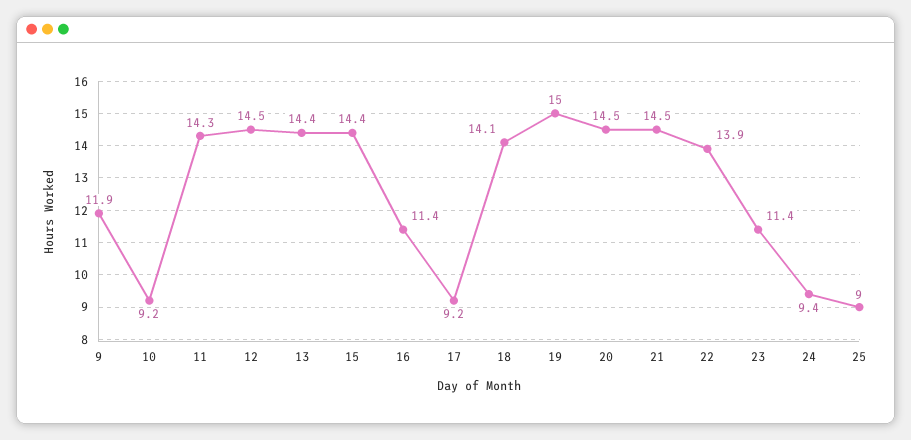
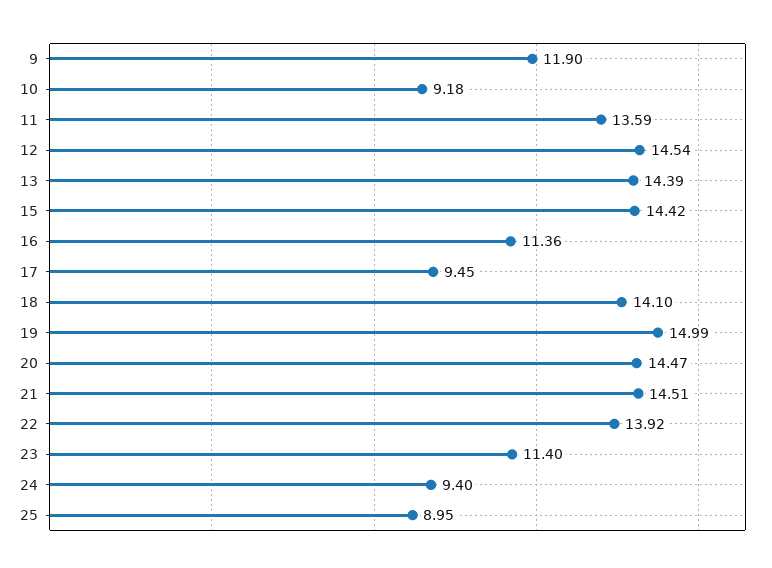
11: 14.3 -> 13.59
17: 9.2 -> 9.45

